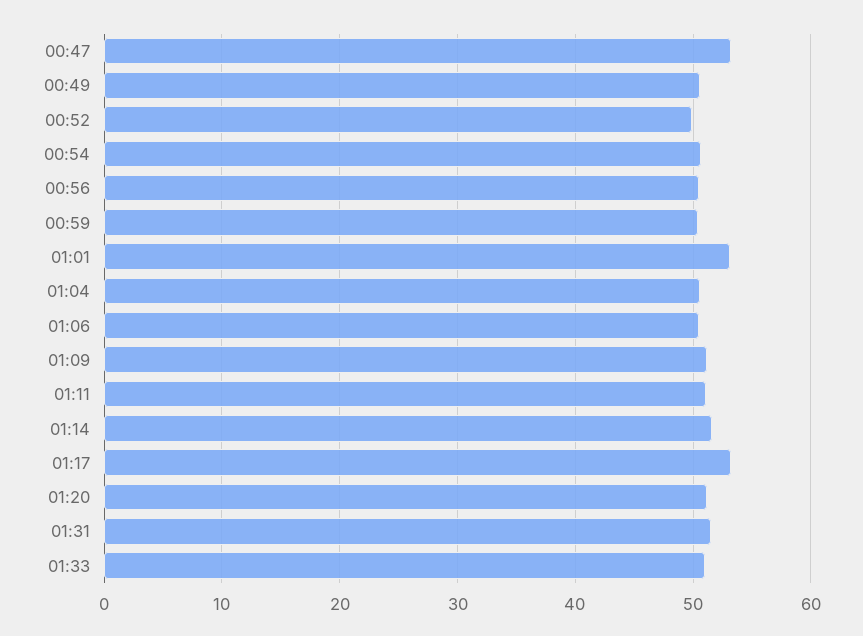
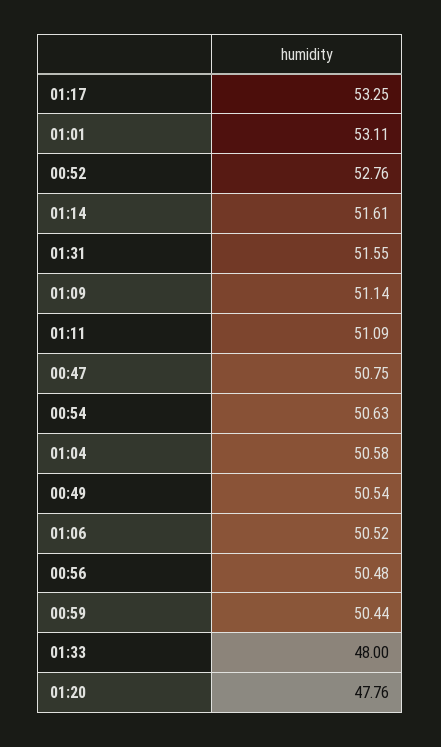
00:47: 53 -> 50.75
00:52: 50 -> 52.76
01:20: 51 -> 47.76
01:33: 51 -> 48

